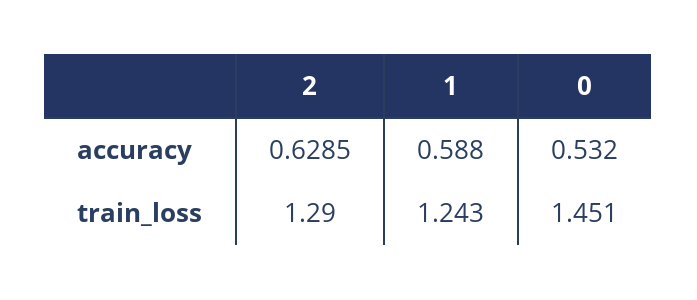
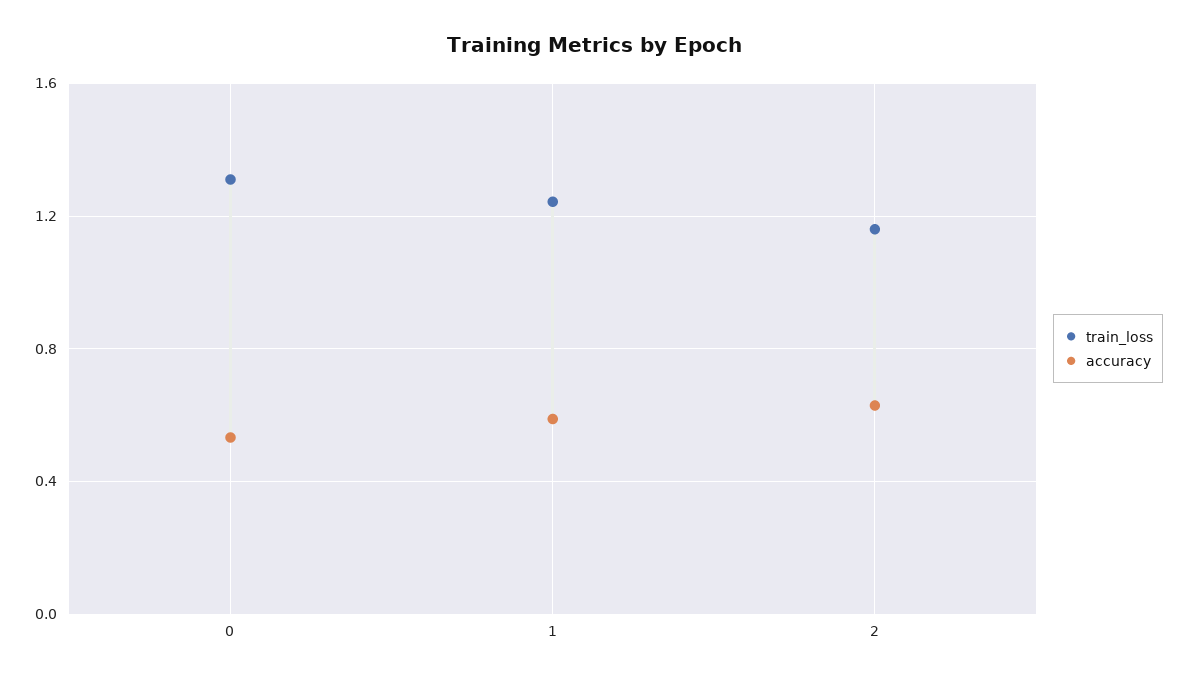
train_loss, 2: 1.29 -> 1.15
train_loss, 0: 1.451 -> 1.3

